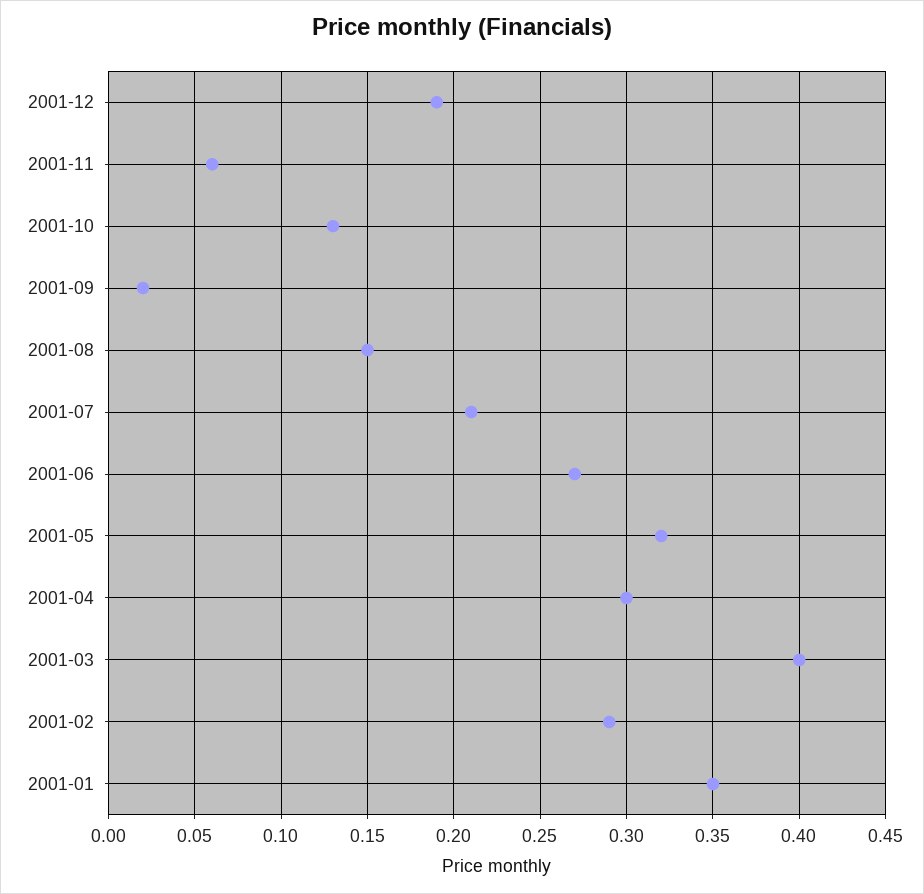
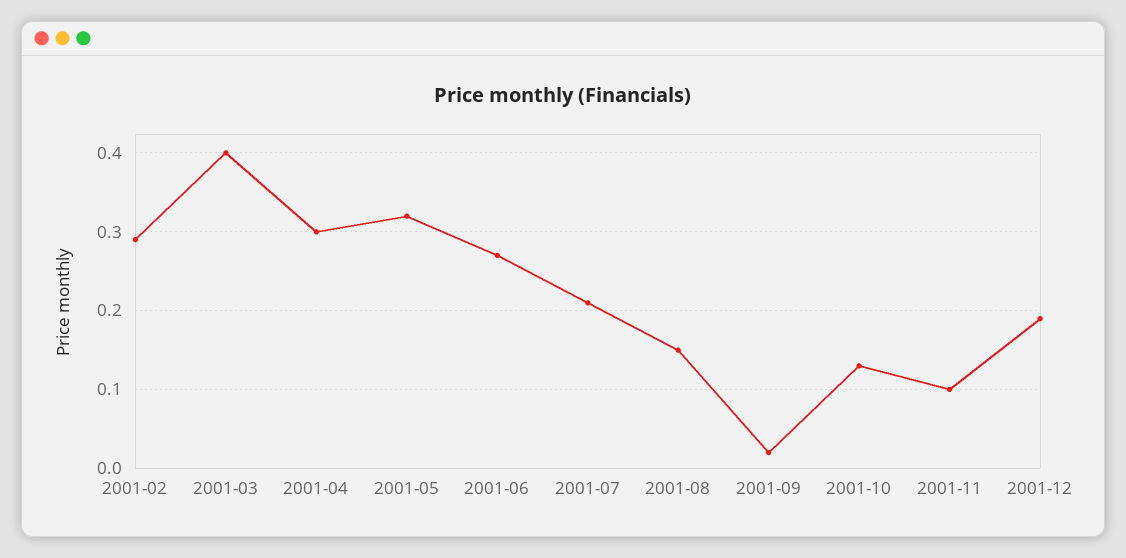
2001-11: 0.06 -> 0.1
2001-01: 0.35 -> none

